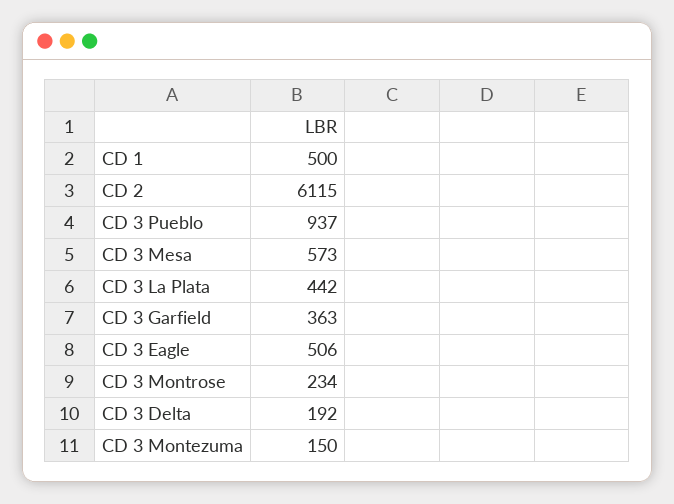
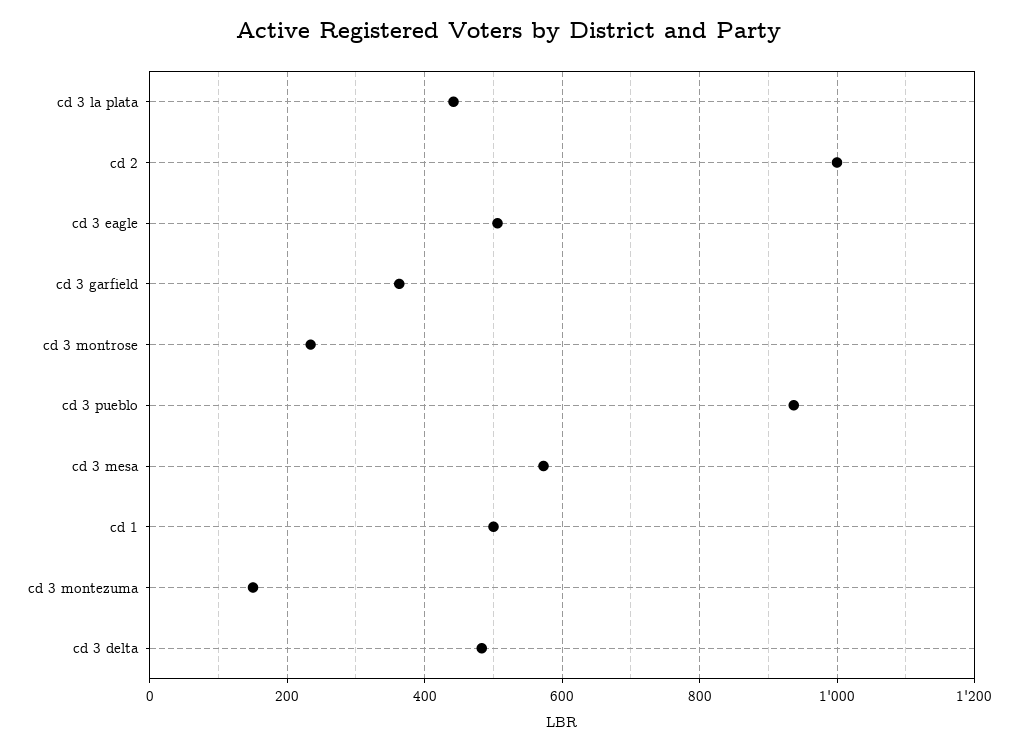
CD 2: 6115 -> 1000
CD 3 Delta: 192 -> 480

